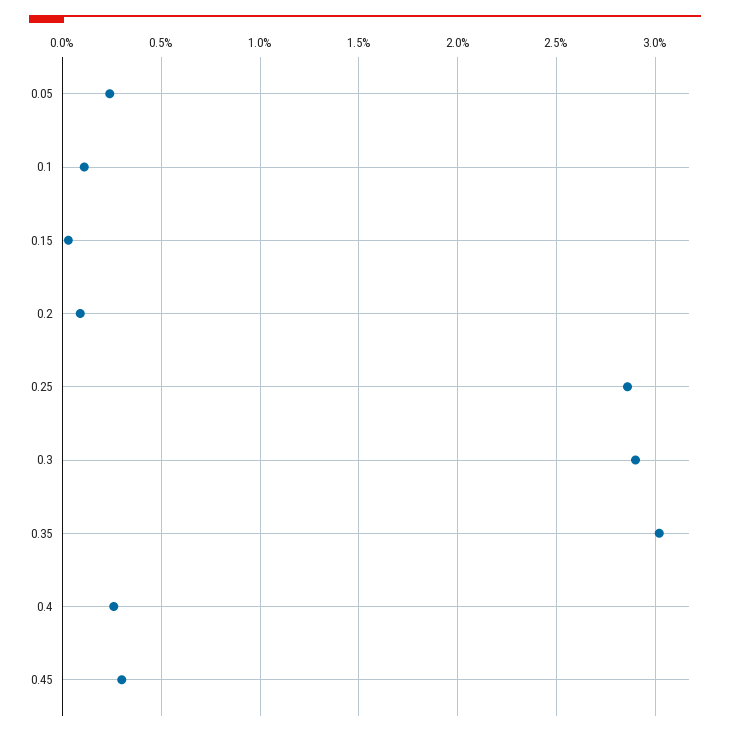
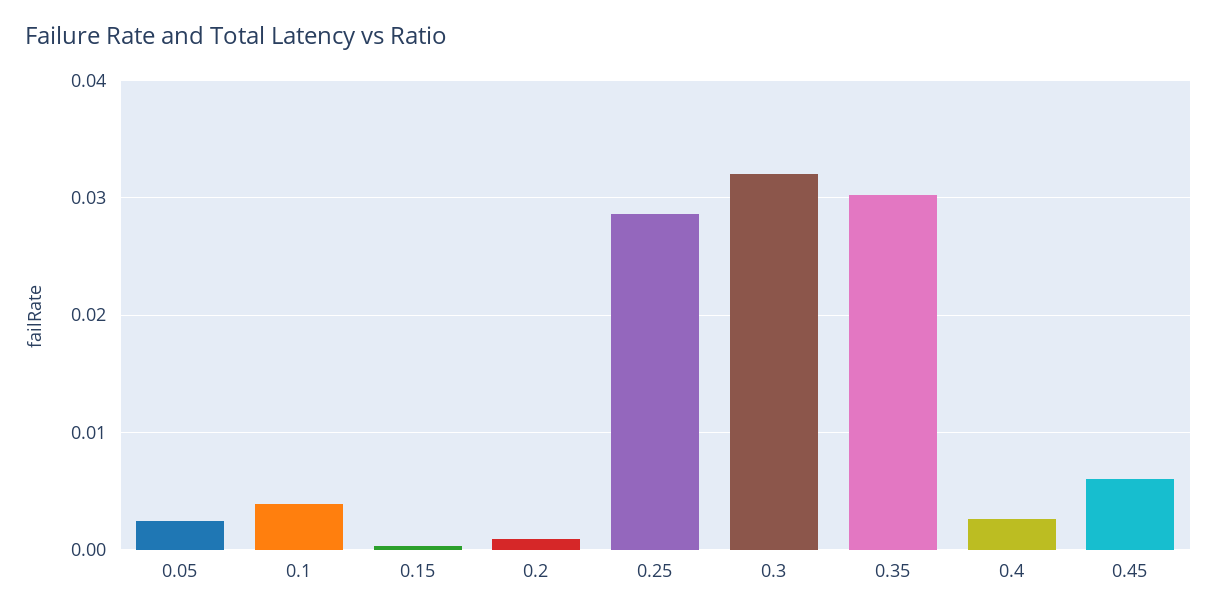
0.1: 0.001 -> 0.004
0.3: 0.029 -> 0.032
0.45: 0.003 -> 0.006

